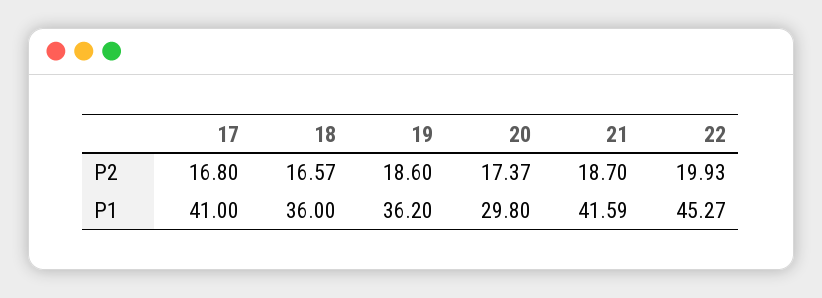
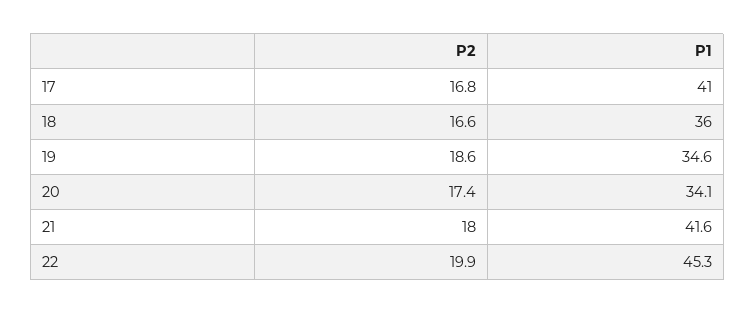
21, P2: 18.7 -> 18
19, P1: 36.2 -> 34.6
20, P1: 29.8 -> 34.1

